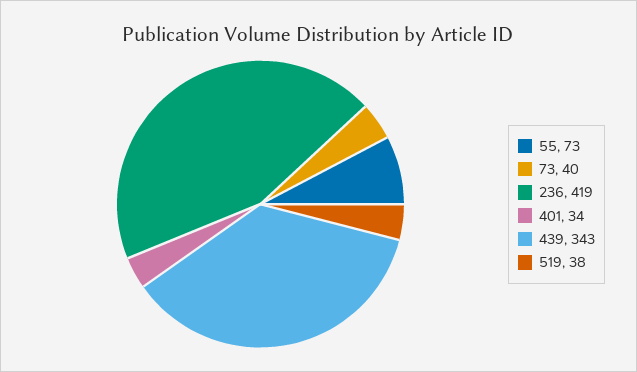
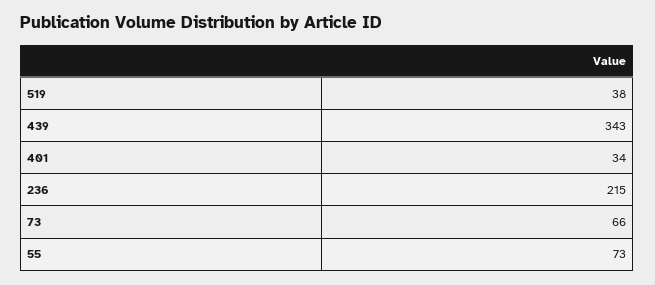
73: 40 -> 66
236: 419 -> 215

